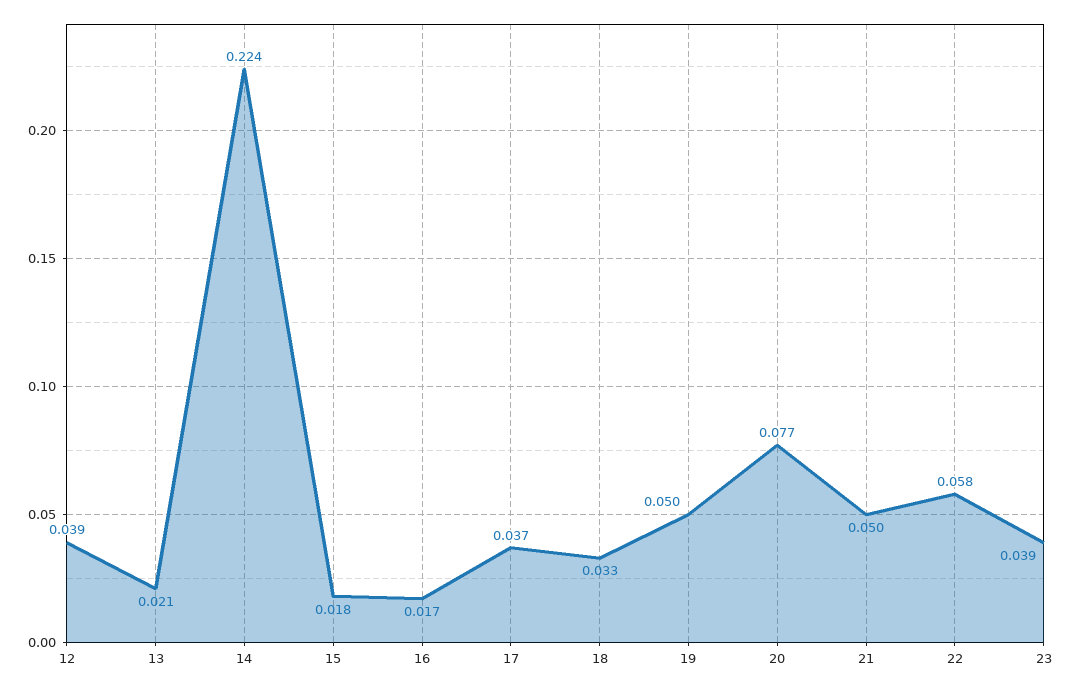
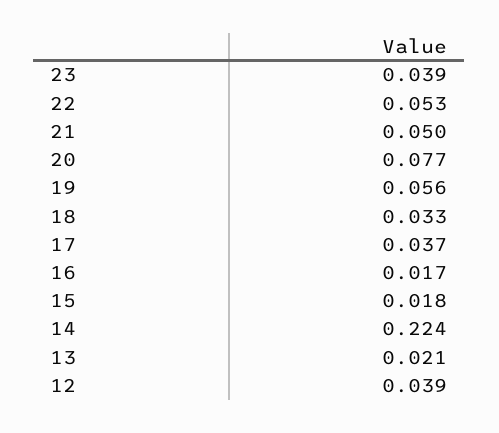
19: 0.05 -> 0.056
22: 0.058 -> 0.053

